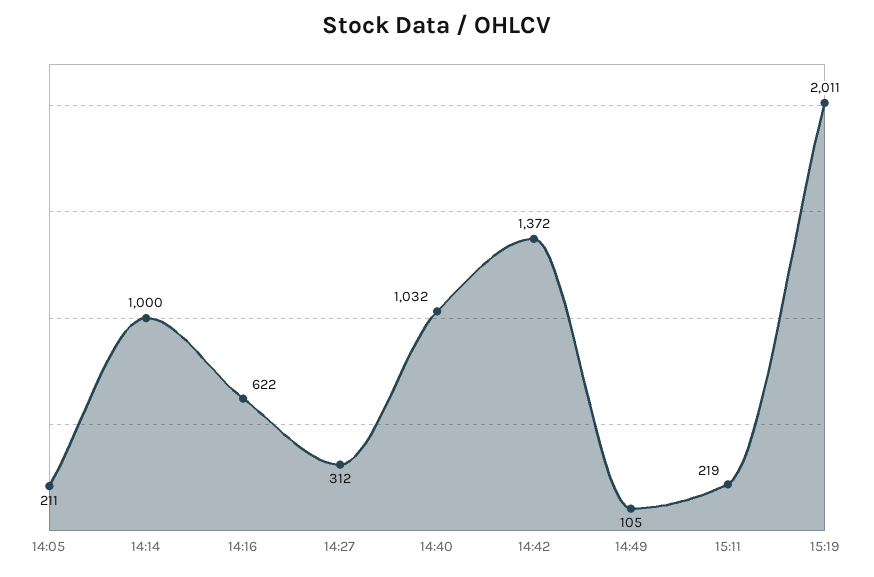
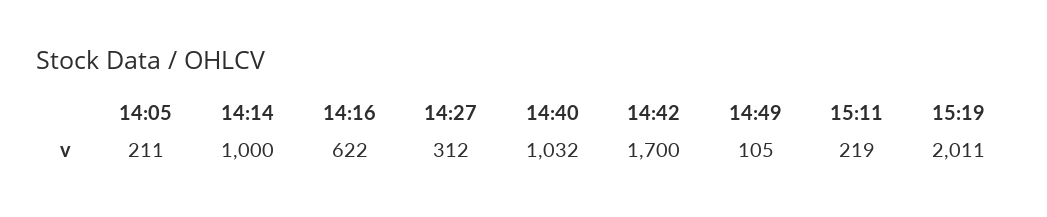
14:42: 1372 -> 1700

